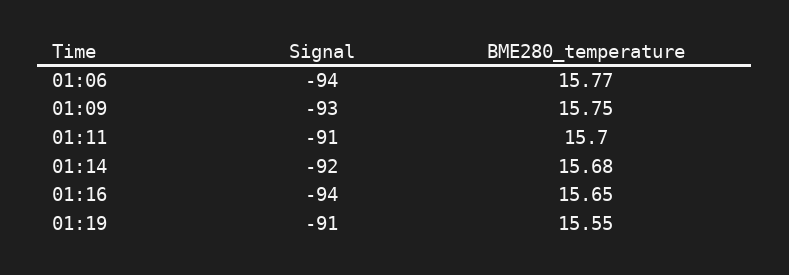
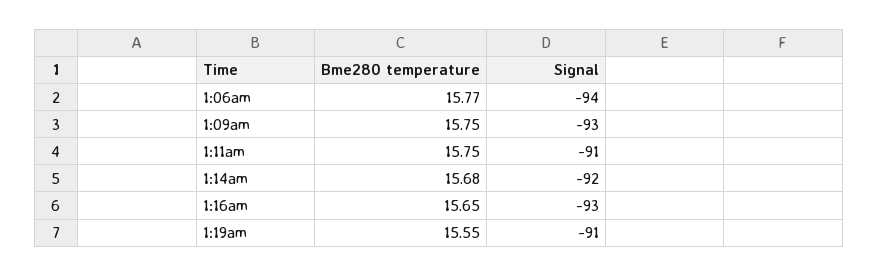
BME280_temperature, 01:11: 15.7 -> 15.75
Signal, 01:16: -94 -> -93

